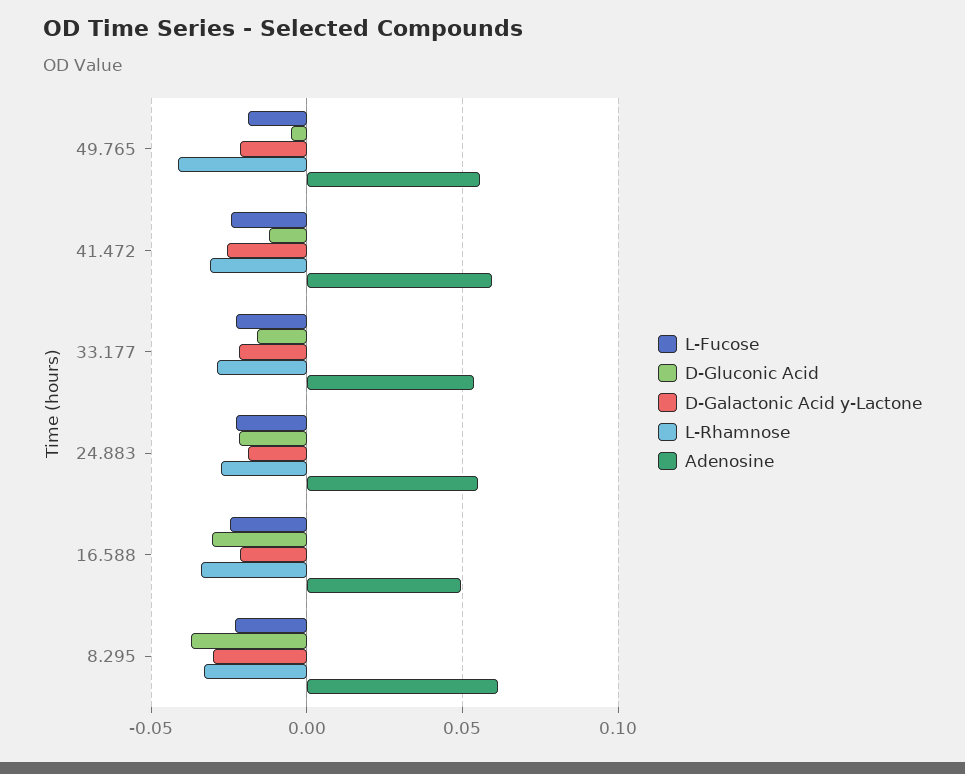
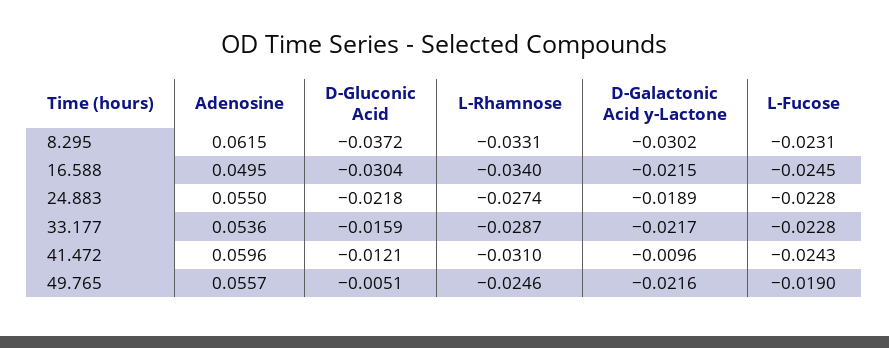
L-Rhamnose, 49.765: -0.04 -> -0.0246
D-Galactonic Acid y-Lactone, 41.472: -0.025 -> -0.0096

